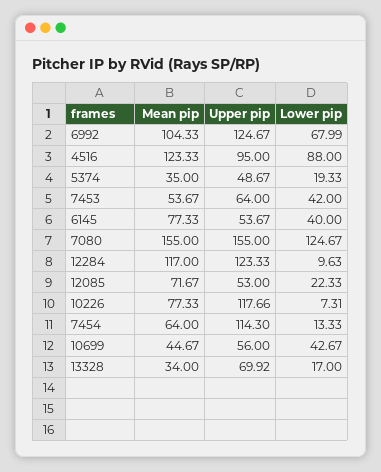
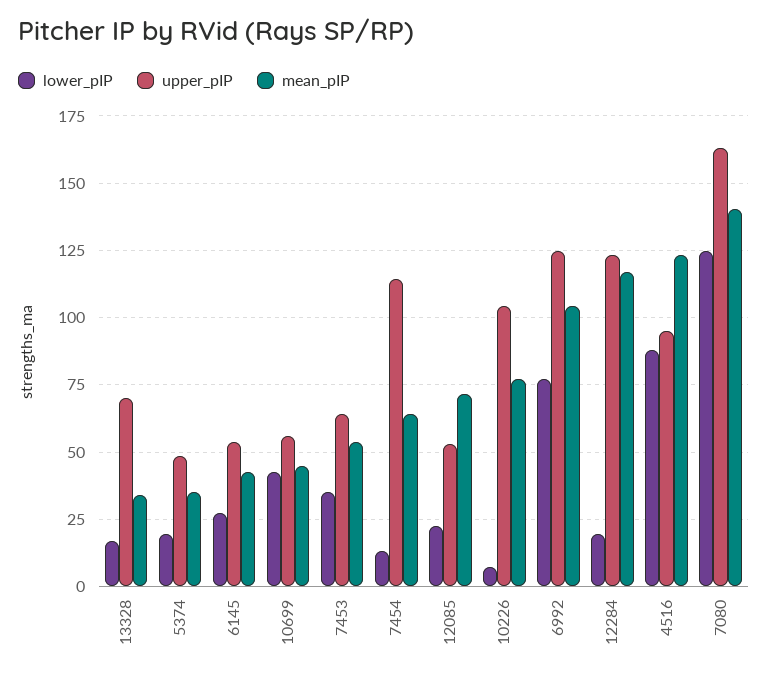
Lower pip, 6992: 67.99 -> 77.5
Lower pip, 7453: 42 -> 35
Mean pip, 6145: 77.33 -> 42.5
Lower pip, 6145: 40 -> 27.5
Mean pip, 7080: 155 -> 140
Upper pip, 7080: 155 -> 162.5
Lower pip, 12284: 9.63 -> 20
Upper pip, 10226: 117.66 -> 105

